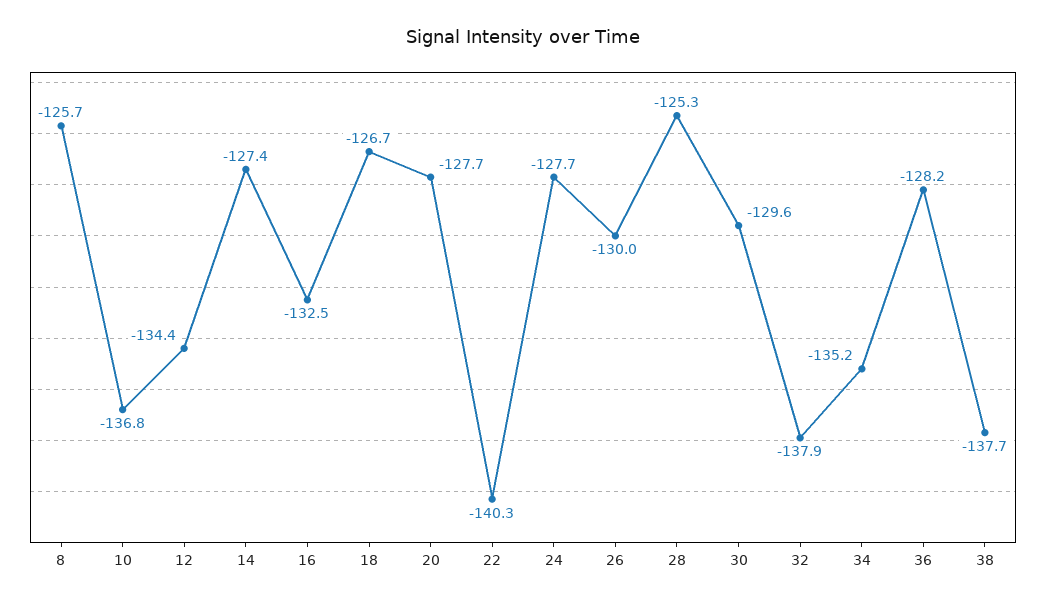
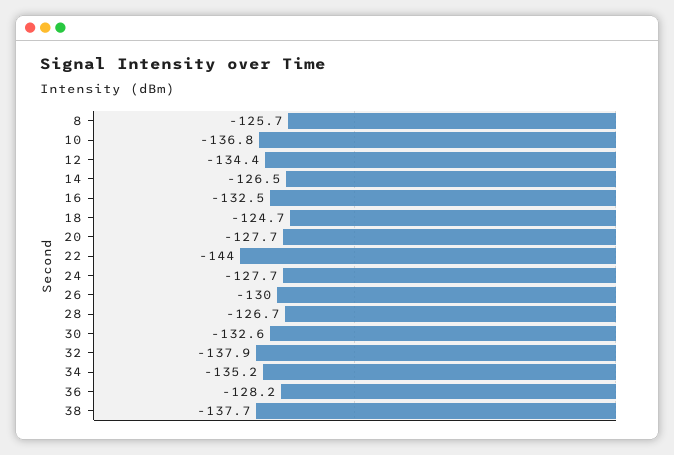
14: -127.4 -> -126.5
18: -126.7 -> -124.7
22: -140.3 -> -144
28: -125.3 -> -126.7
30: -129.6 -> -132.6

